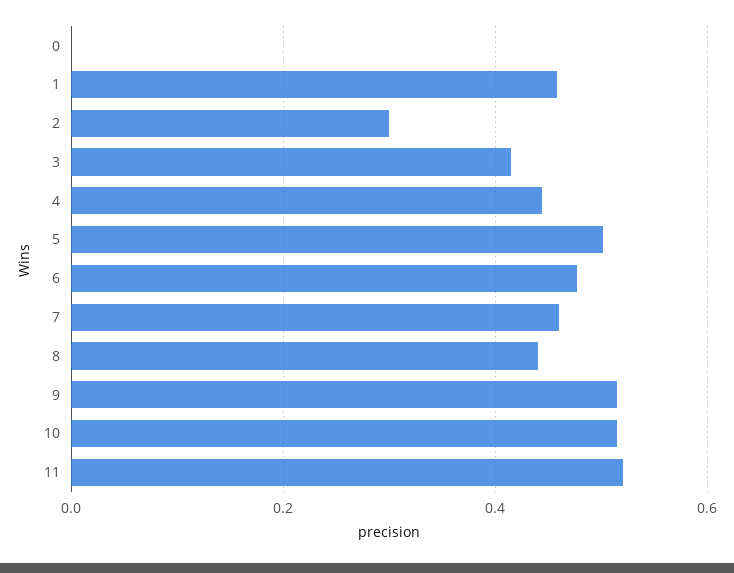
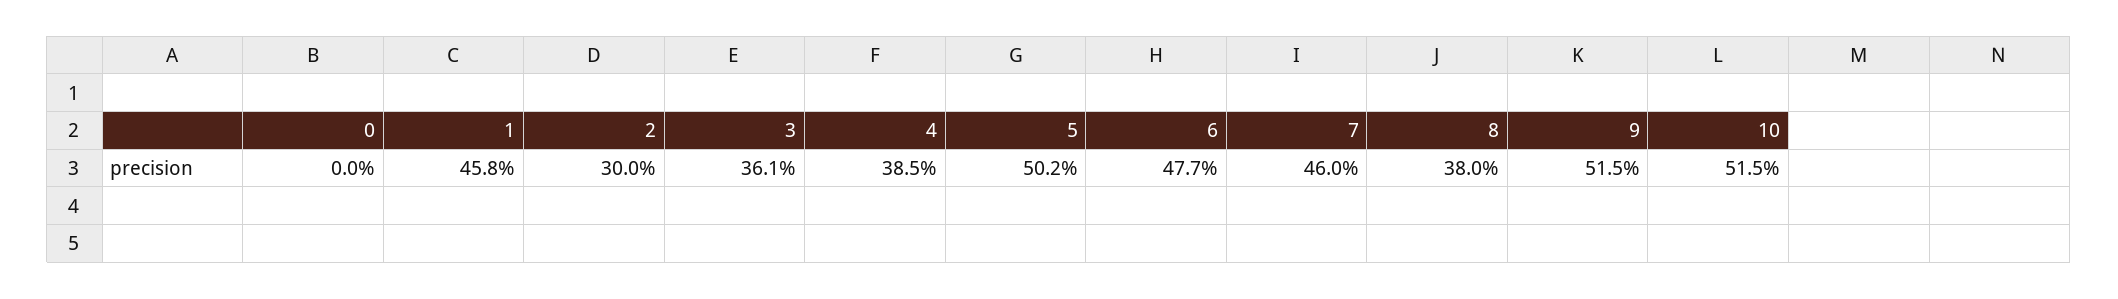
3: 0.42 -> 0.361
4: 0.44 -> 0.385
8: 0.44 -> 0.38
11: 0.52 -> none

